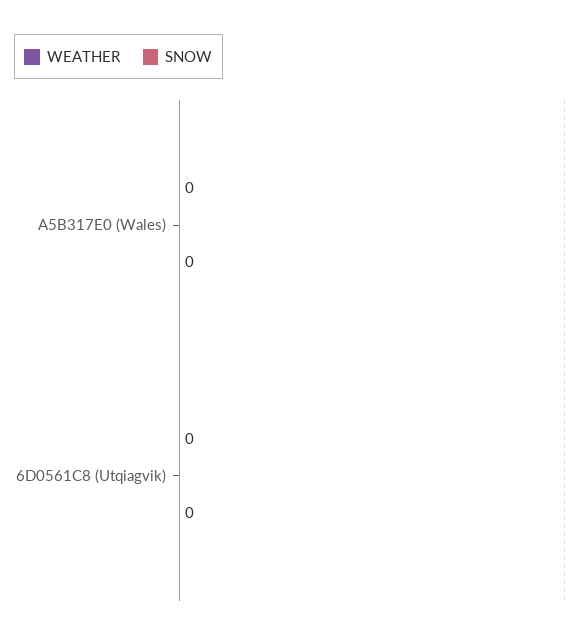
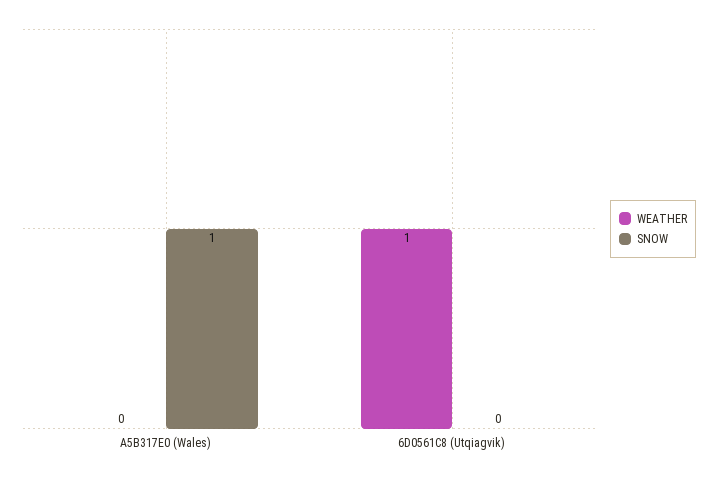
SNOW, A5B317E0 (Wales): 0 -> 1
WEATHER, 6D0561C8 (Utqiagvik): 0 -> 1

